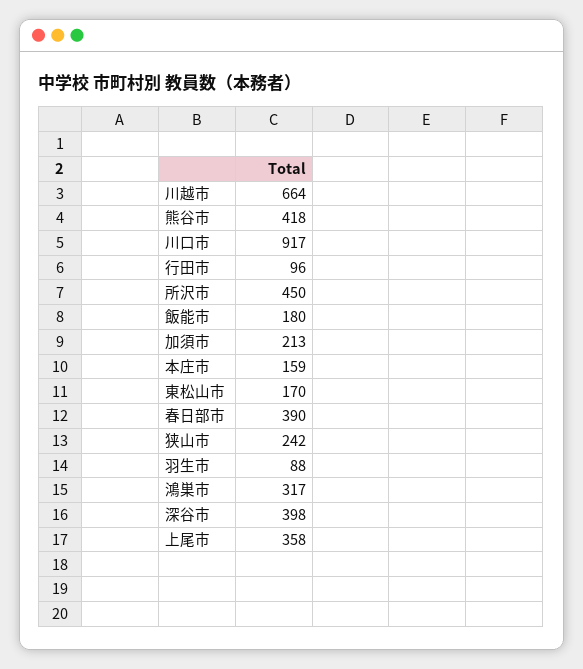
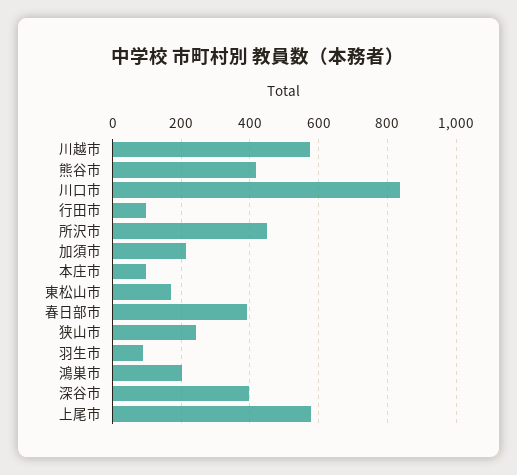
川越市: 664 -> 580
川口市: 917 -> 840
飯能市: 180 -> none
本庄市: 159 -> 100
鴻巣市: 317 -> 200
上尾市: 358 -> 580

